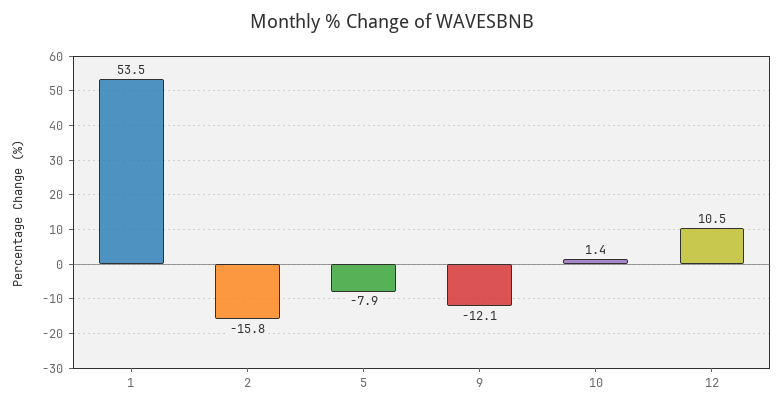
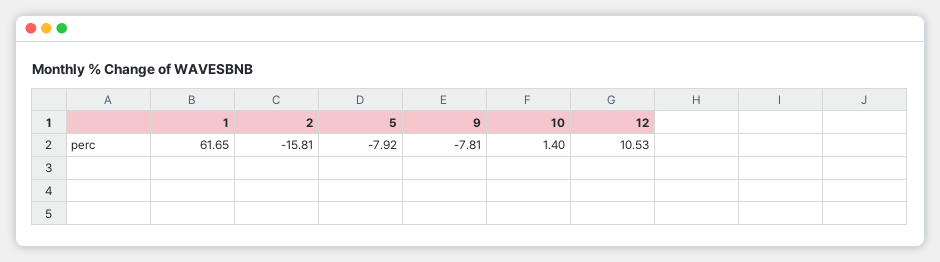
1: 53.5 -> 61.65
9: -12.1 -> -7.81

